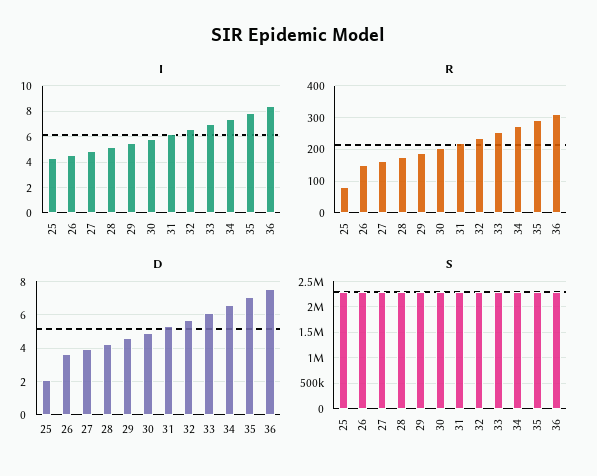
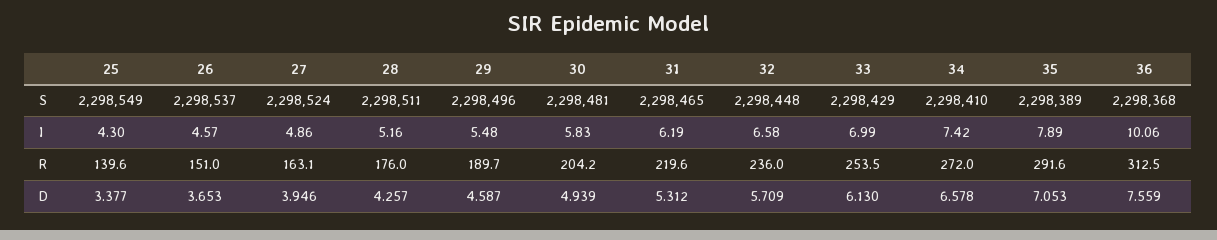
I, 36: 8.5 -> 10.06
R, 25: 80 -> 139.6
D, 25: 2 -> 3.377

